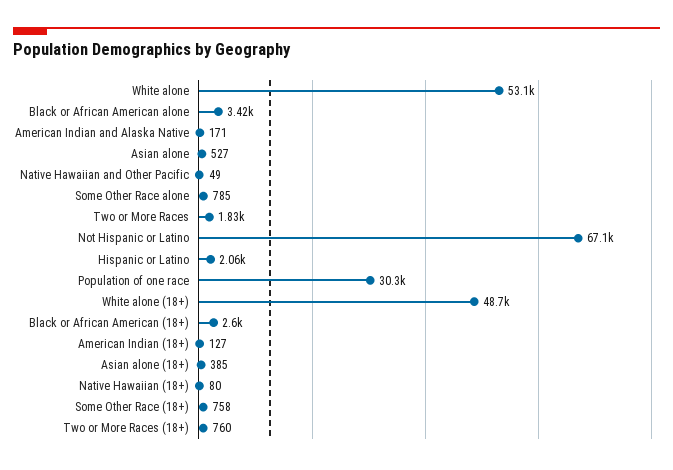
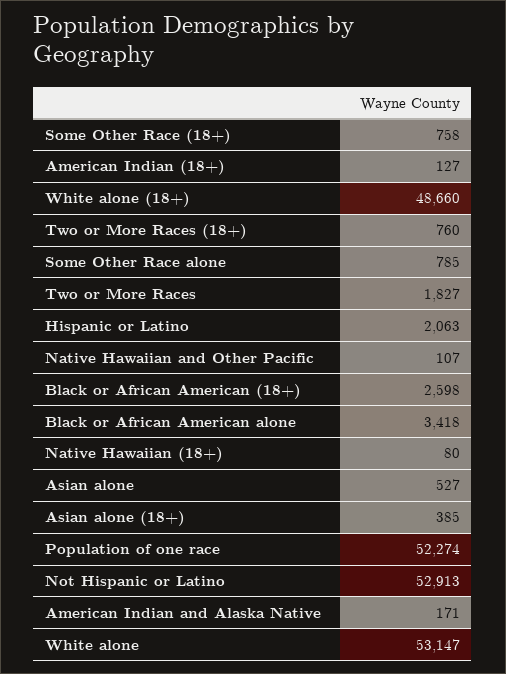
Native Hawaiian and Other Pacific: 49 -> 107
Not Hispanic or Latino: 67100 -> 52913
Population of one race: 30300 -> 52274

